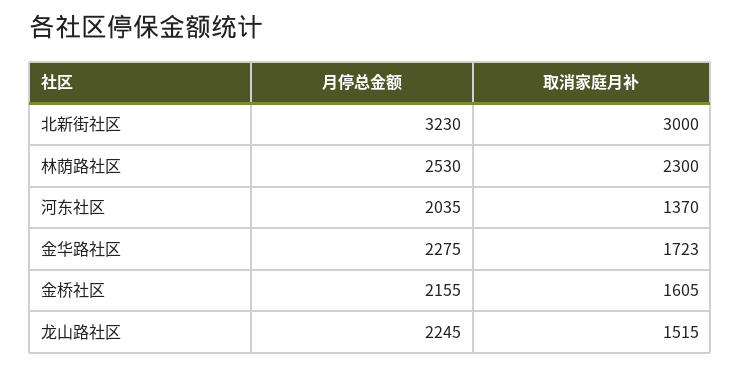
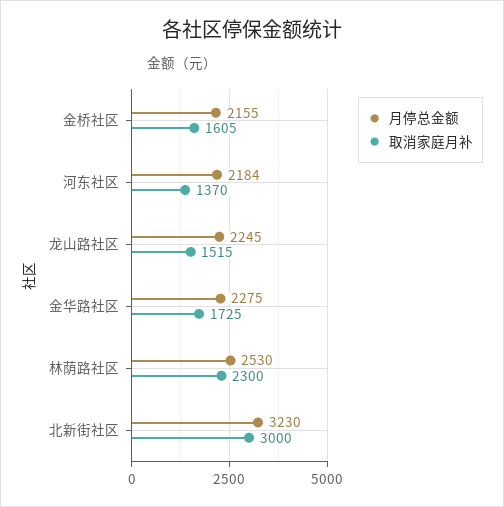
月停总金额, 河东社区: 2035 -> 2184
取消家庭月补, 金华路社区: 1723 -> 1725

